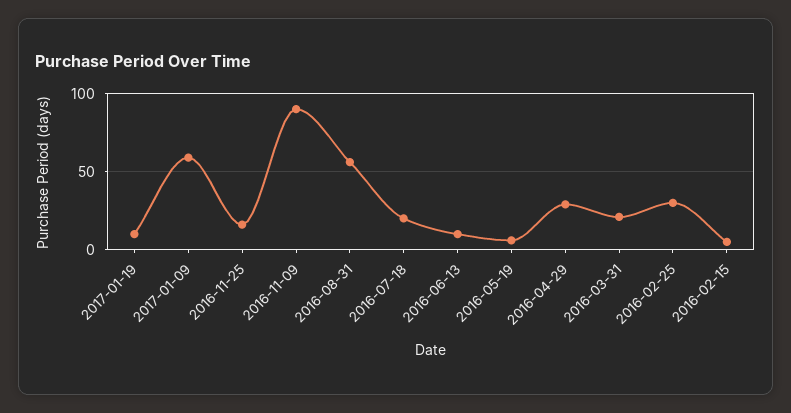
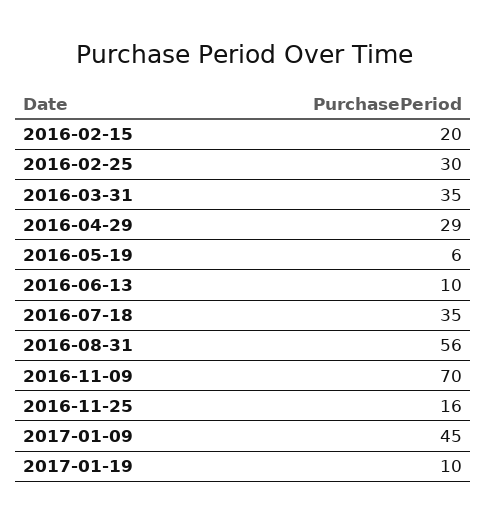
2017-01-09: 60 -> 45
2016-11-09: 90 -> 70
2016-07-18: 20 -> 35
2016-03-31: 20 -> 35
2016-02-15: 5 -> 20

